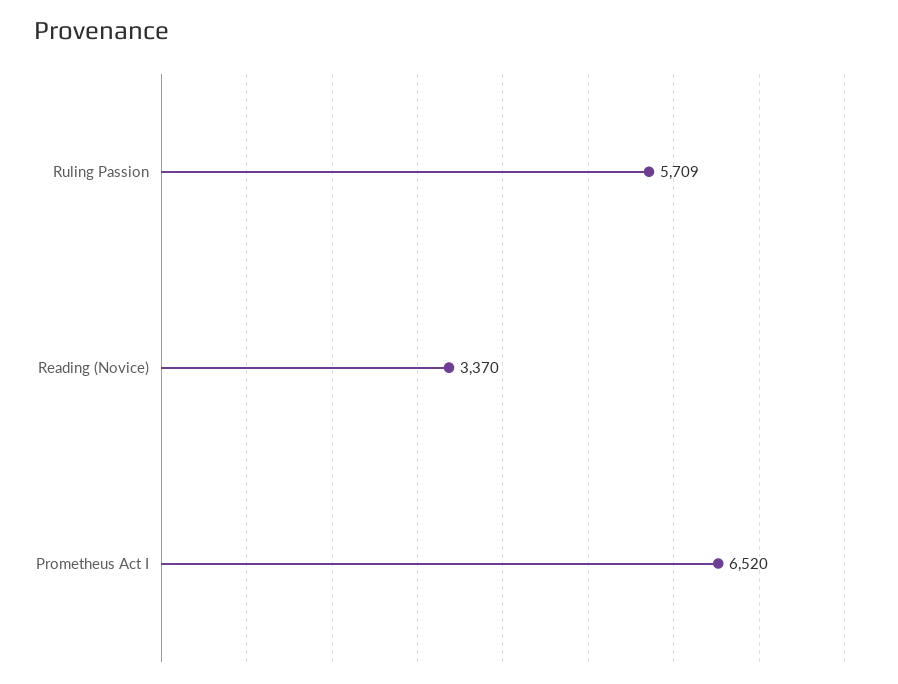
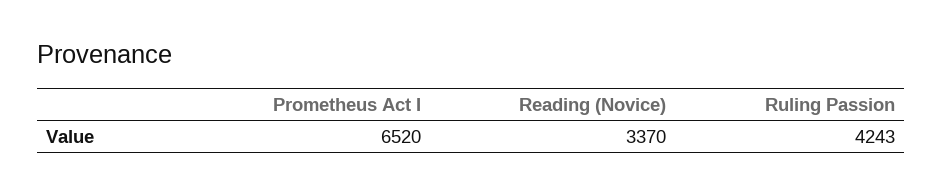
Ruling Passion: 5709 -> 4243

